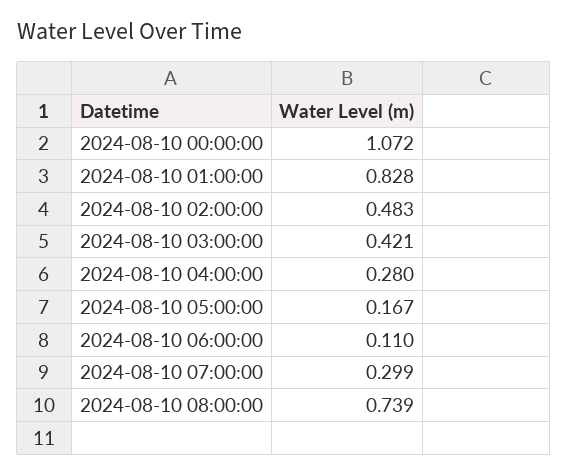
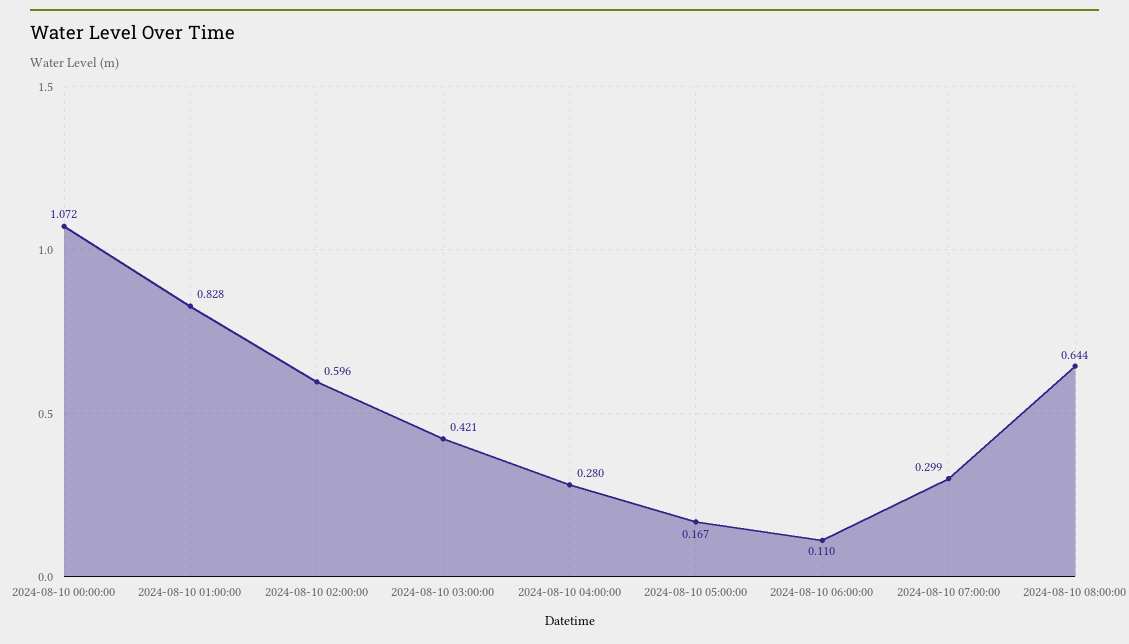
2024-08-10 02:00:00: 0.483 -> 0.596
2024-08-10 08:00:00: 0.739 -> 0.644

